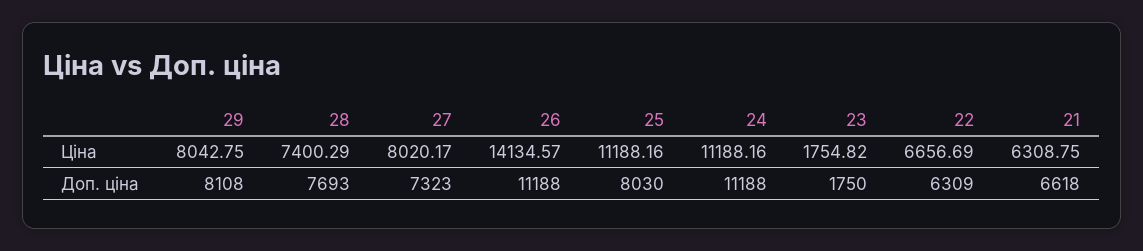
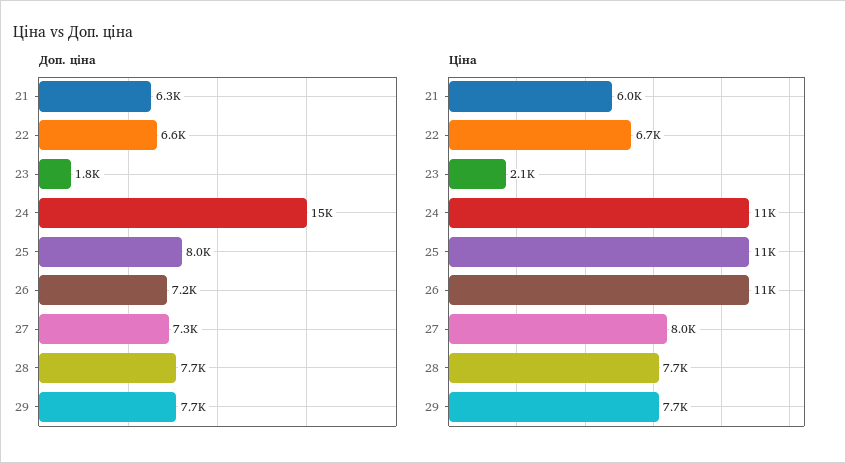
Ціна, 29: 8042.75 -> 7700
Ціна, 28: 7400.29 -> 7700
Ціна, 26: 14134.57 -> 11000
Ціна, 23: 1754.82 -> 2100
Ціна, 21: 6308.75 -> 6000
Доп. ціна, 29: 8108 -> 7700
Доп. ціна, 26: 11188 -> 7200
Доп. ціна, 24: 11188 -> 15000
Доп. ціна, 22: 6309 -> 6600
Доп. ціна, 21: 6618 -> 6300

